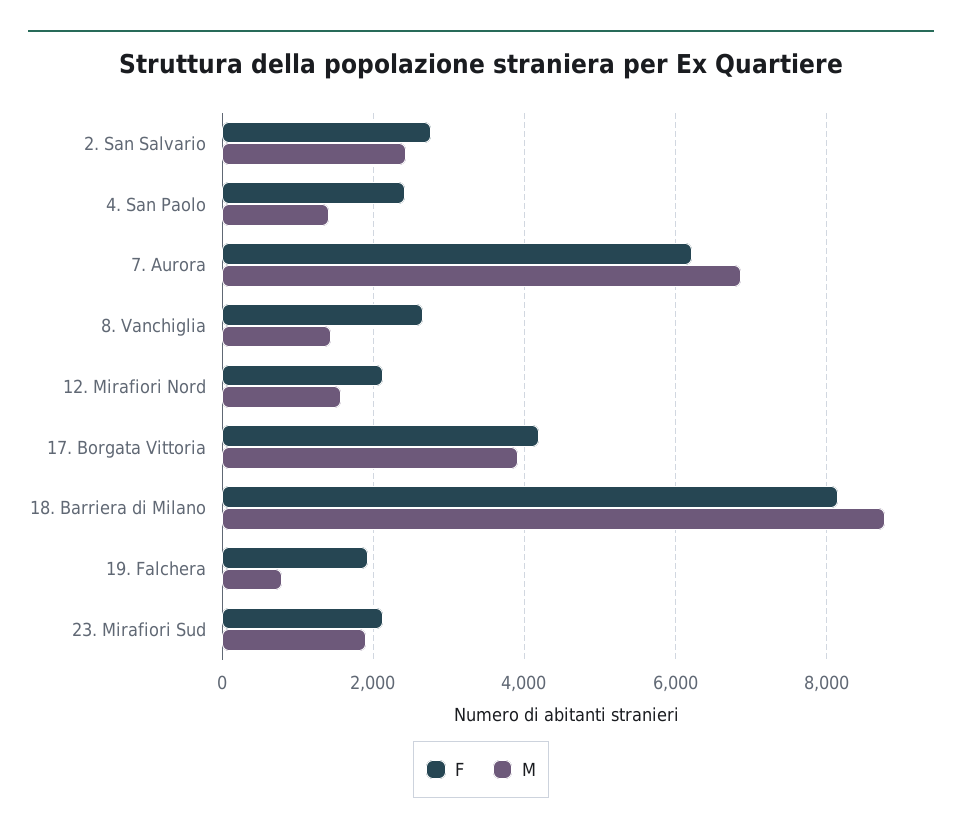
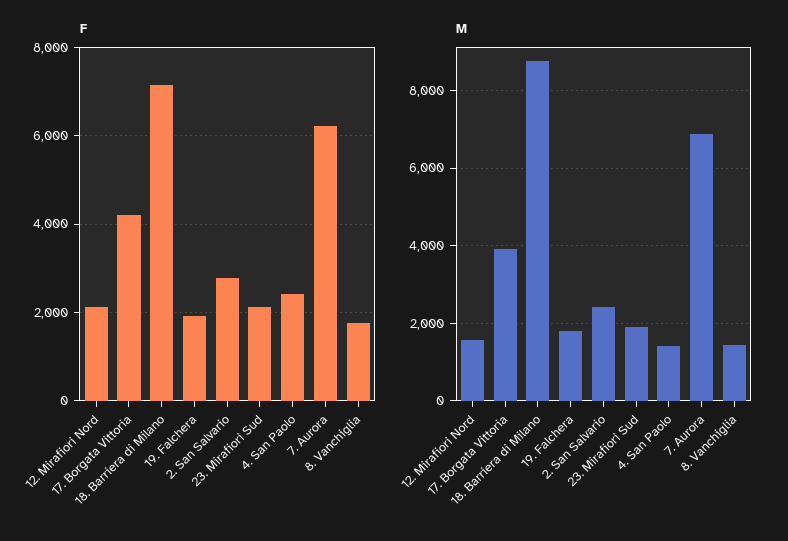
F, 8. Vanchiglia: 2600 -> 1800
F, 18. Barriera di Milano: 8200 -> 7200
M, 19. Falchera: 800 -> 1800

